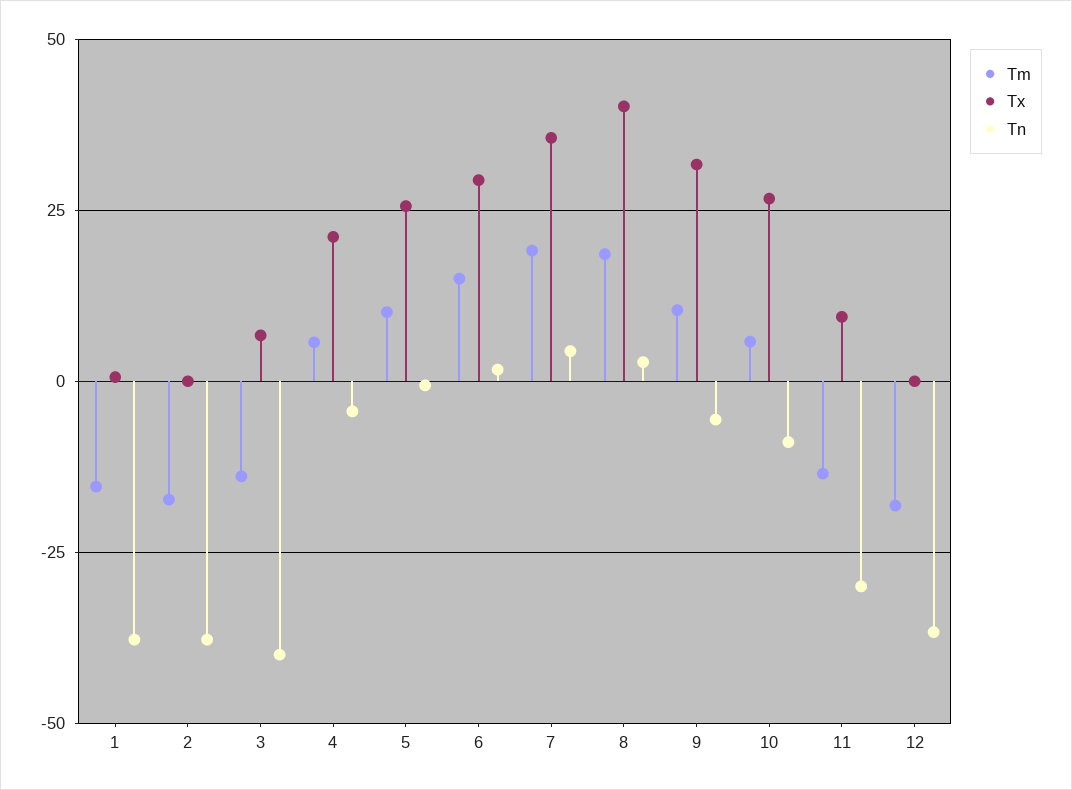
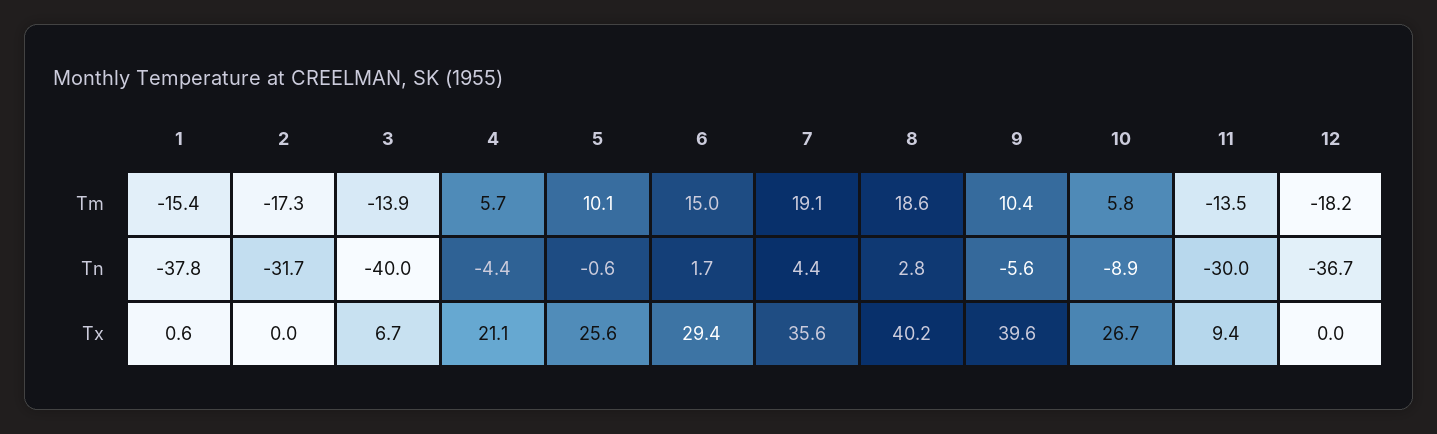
Tn, 2: -37.5 -> -31.7
Tx, 9: 32.5 -> 39.6

